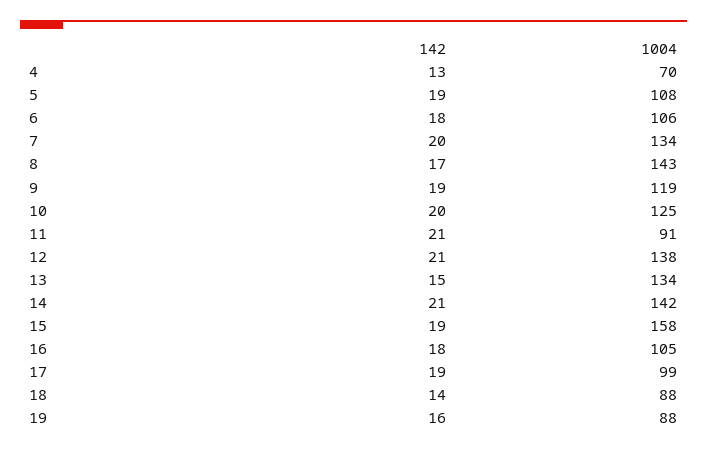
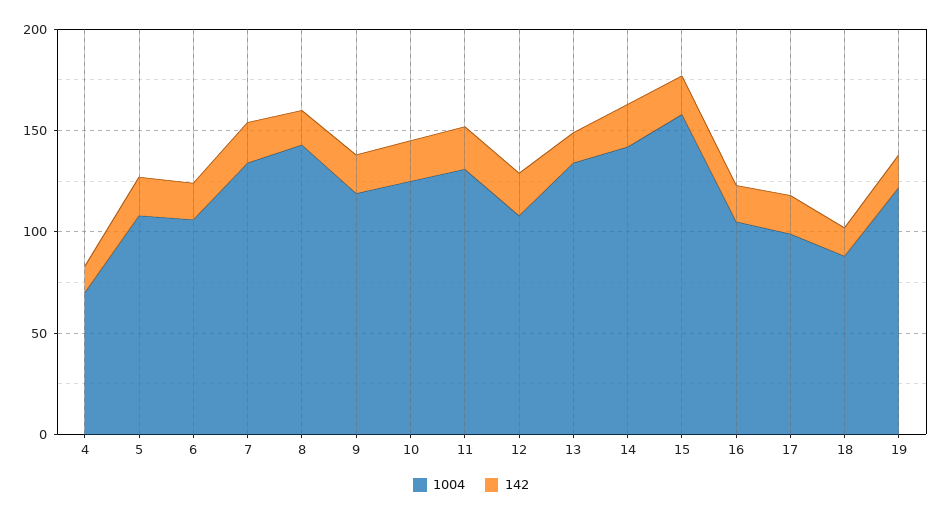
1004, 11: 91 -> 130
1004, 12: 138 -> 110
1004, 19: 88 -> 120

